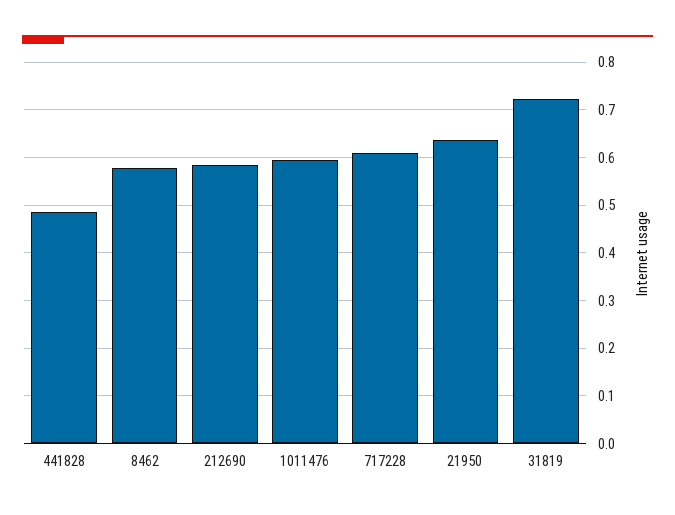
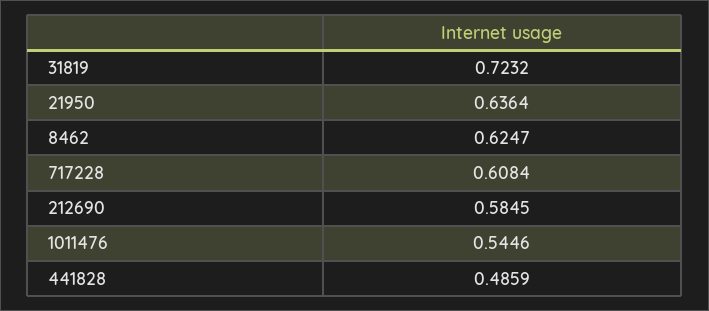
8462: 0.58 -> 0.6247
1011476: 0.6 -> 0.5446

